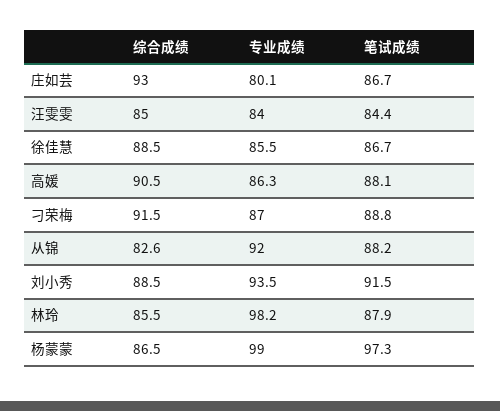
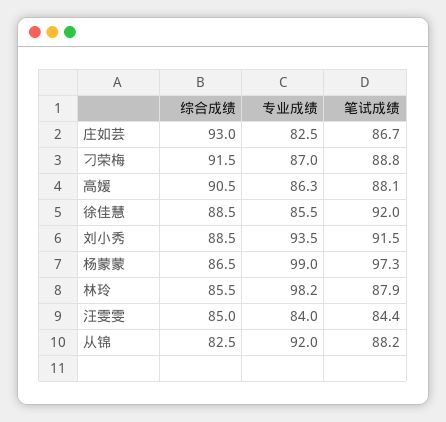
专业成绩, 庄如芸: 80.1 -> 82.5
笔试成绩, 徐佳慧: 86.7 -> 92
综合成绩, 从锦: 82.6 -> 82.5

